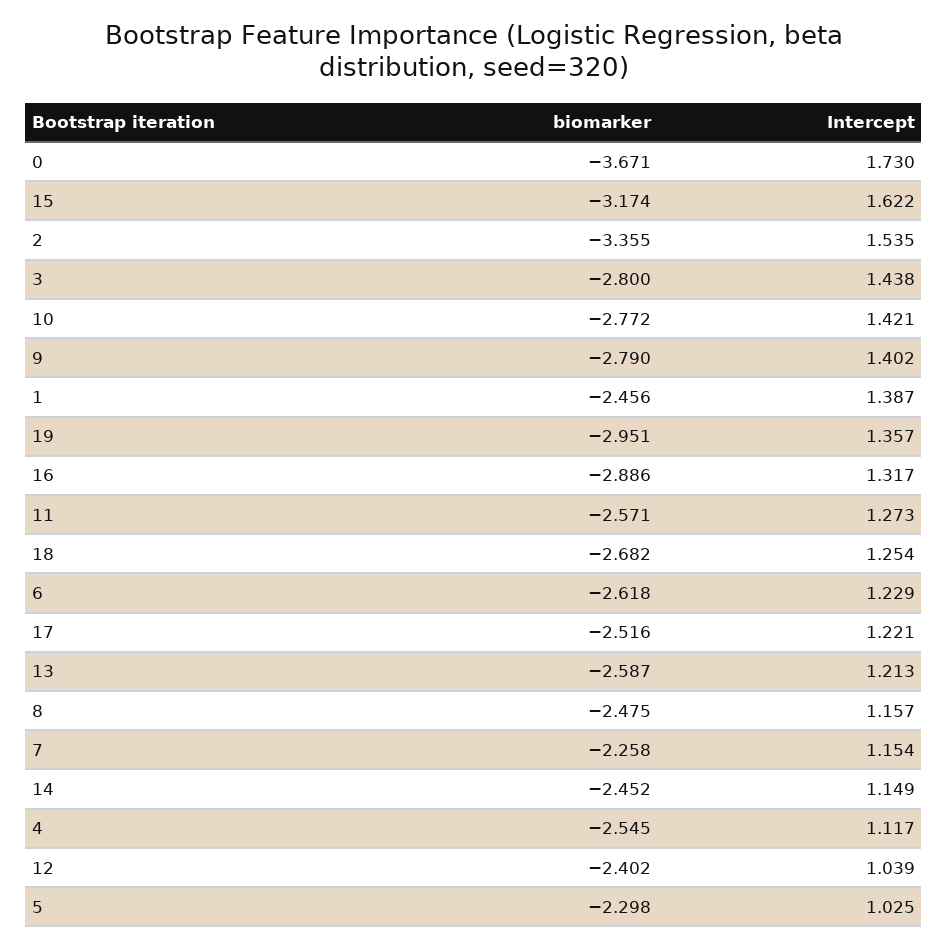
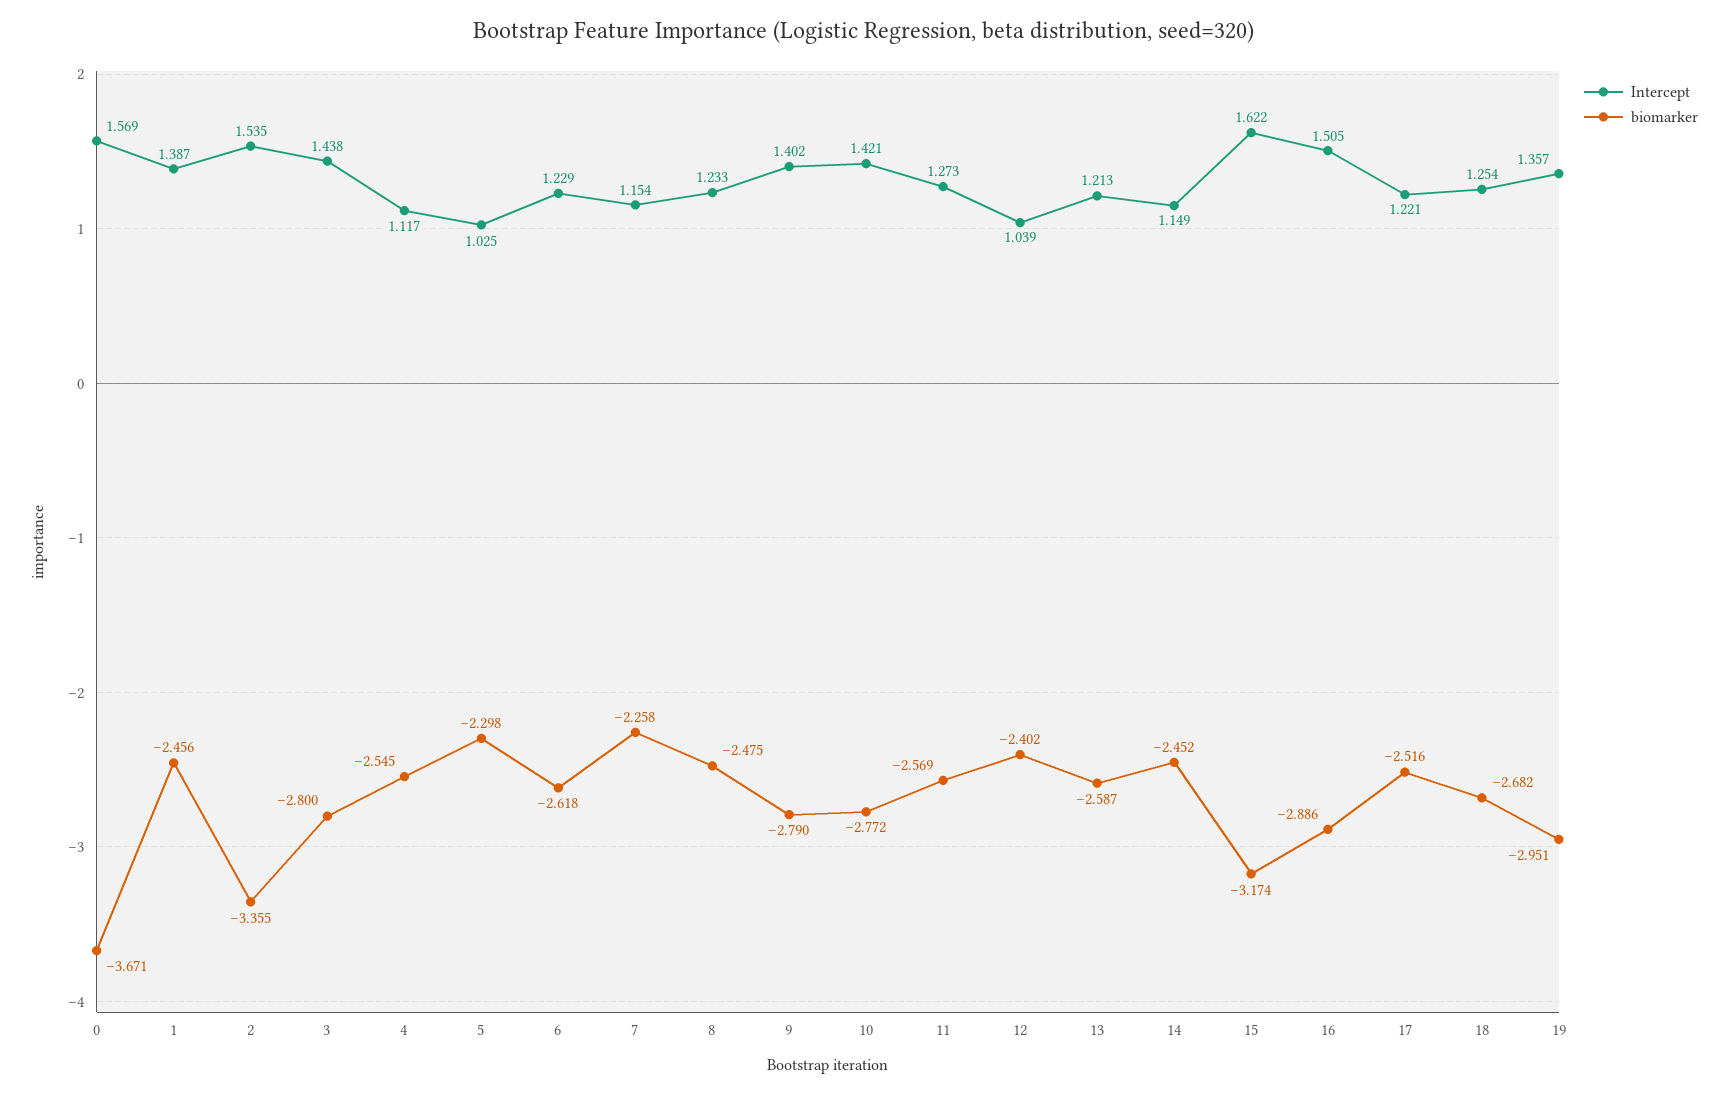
Intercept, 0: 1.73 -> 1.569
Intercept, 16: 1.317 -> 1.505
biomarker, 11: -2.571 -> -2.569
Intercept, 8: 1.157 -> 1.233

